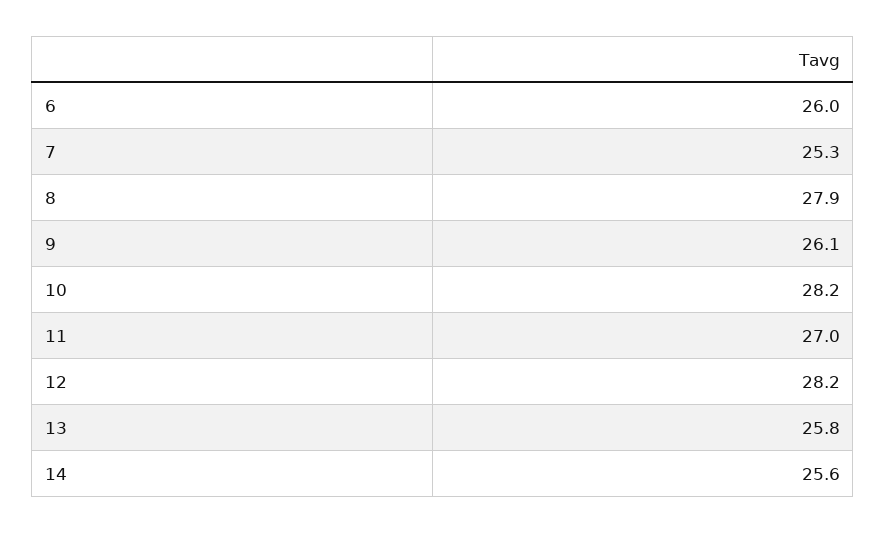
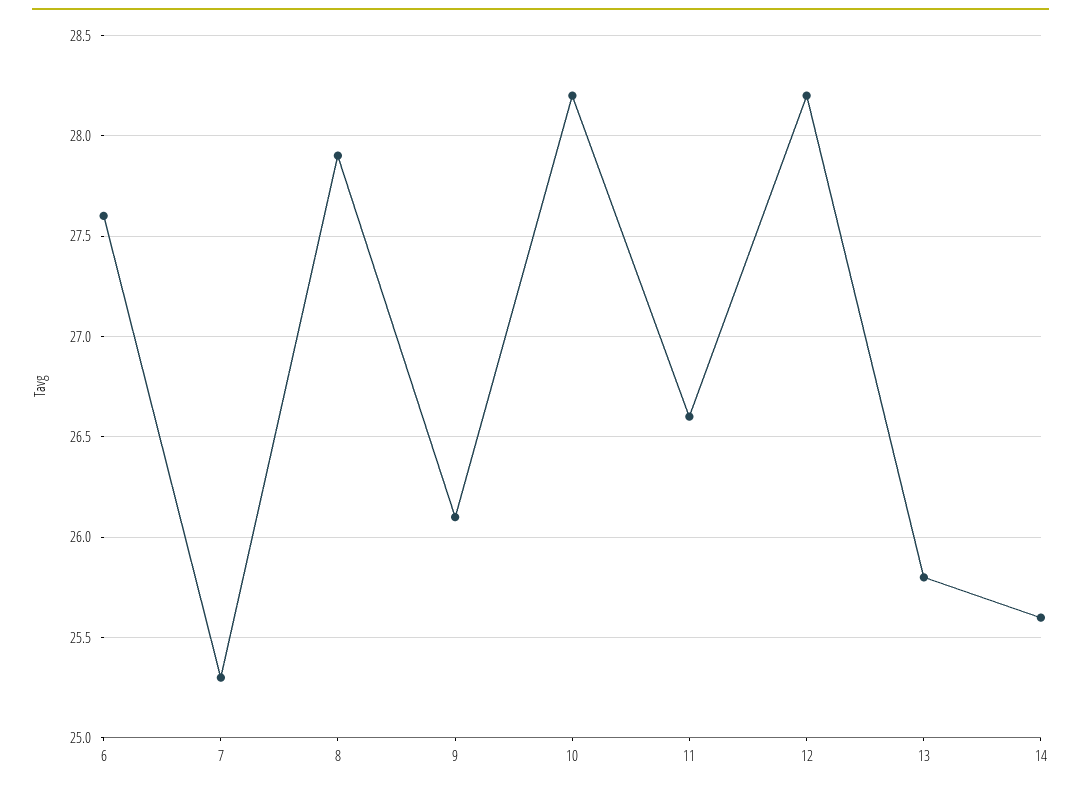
6: 26 -> 27.6
11: 27 -> 26.6

